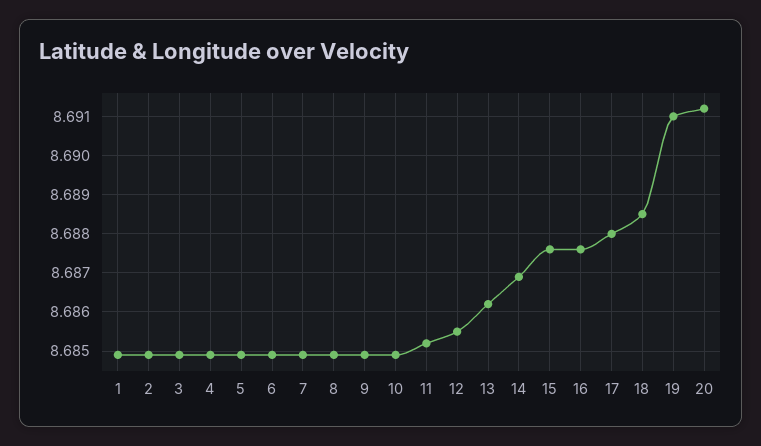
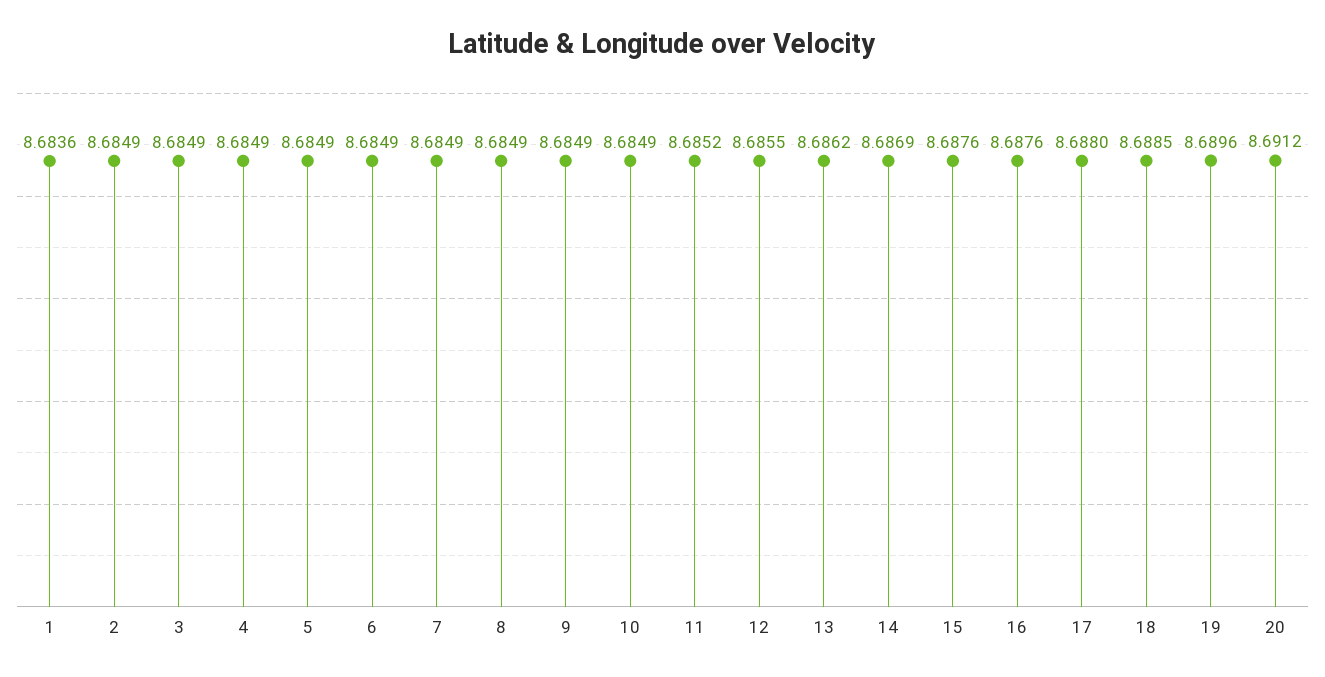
1: 8.685 -> 8.6836
19: 8.691 -> 8.6896

